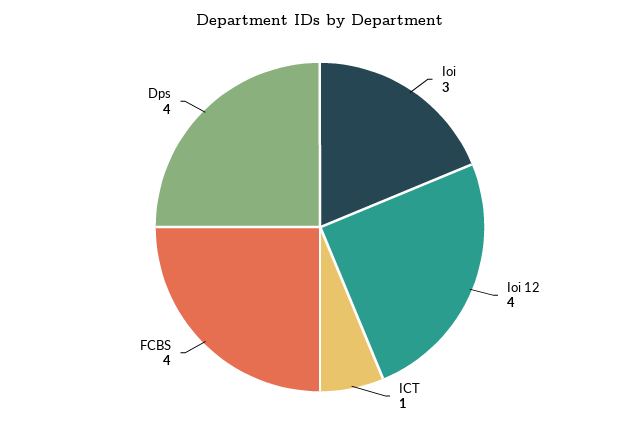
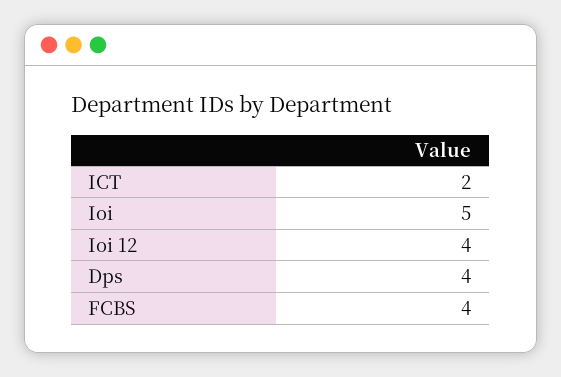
Ioi: 3 -> 5
ICT: 1 -> 2

